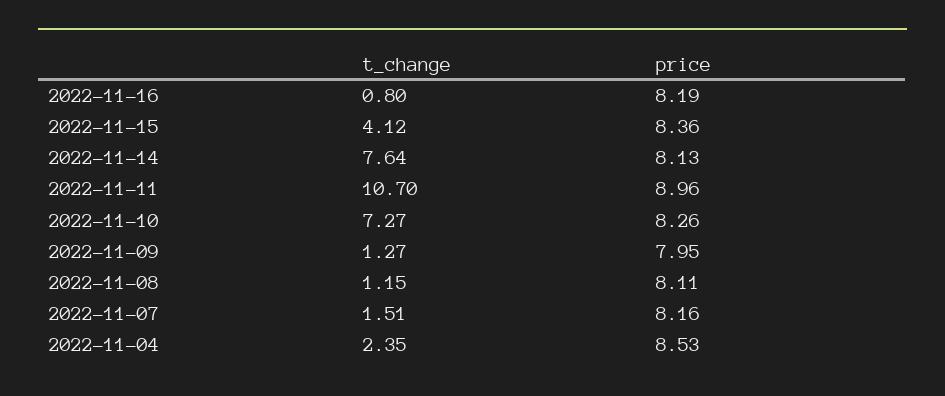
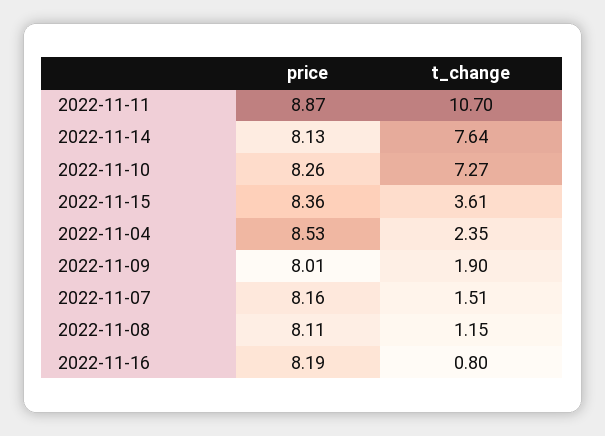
t_change, 2022-11-15: 4.12 -> 3.61
price, 2022-11-11: 8.96 -> 8.87
t_change, 2022-11-09: 1.27 -> 1.9
price, 2022-11-09: 7.95 -> 8.01

